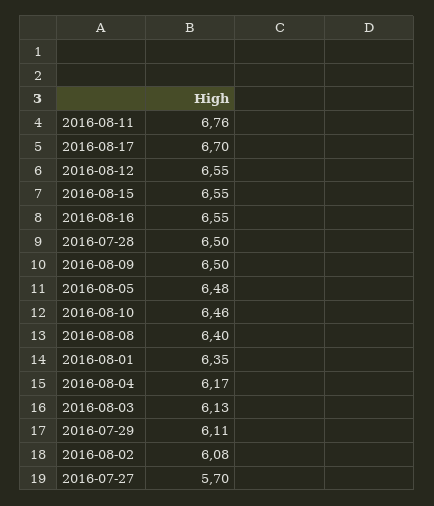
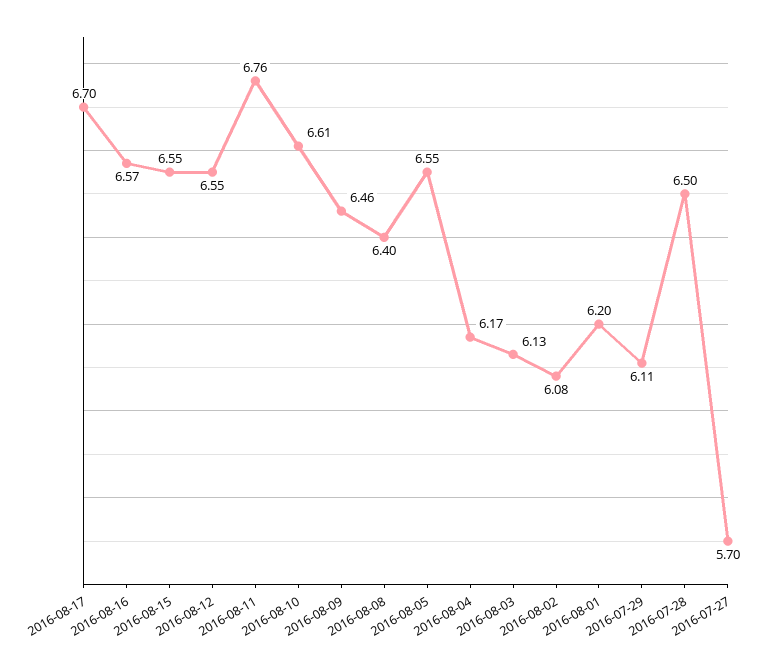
2016-08-16: 6.55 -> 6.57
2016-08-09: 6.5 -> 6.46
2016-08-05: 6.48 -> 6.55
2016-08-10: 6.46 -> 6.61
2016-08-01: 6.35 -> 6.2

